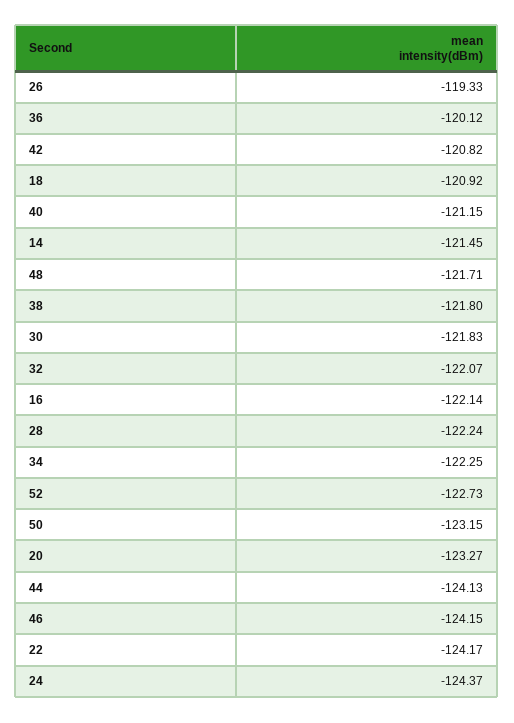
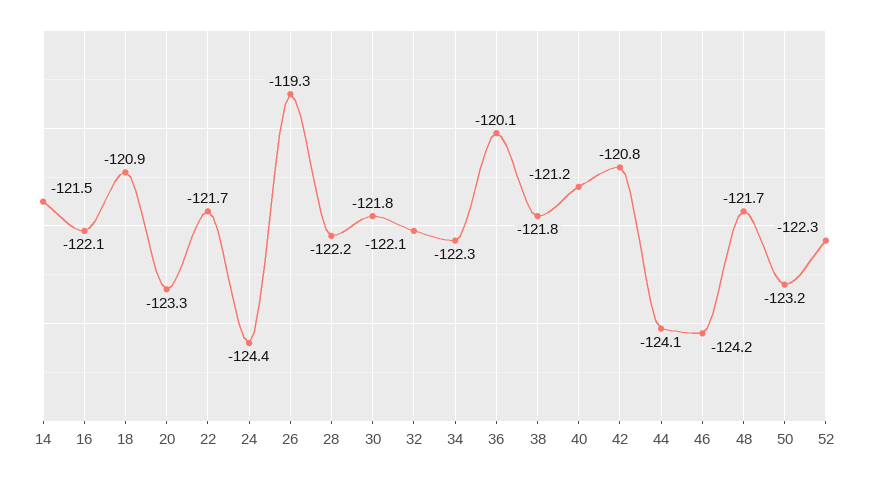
52: -122.73 -> -122.3
22: -124.17 -> -121.7

